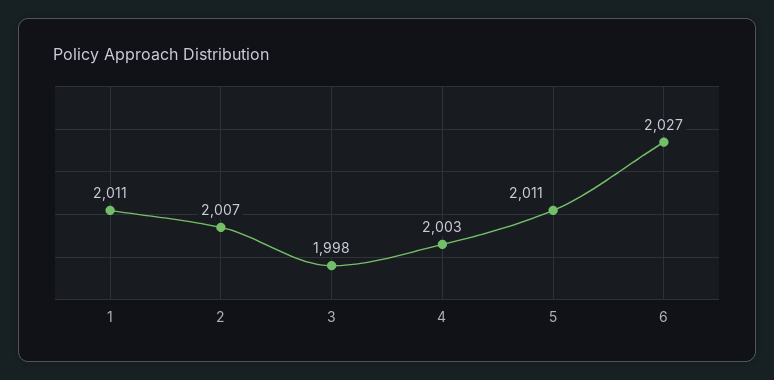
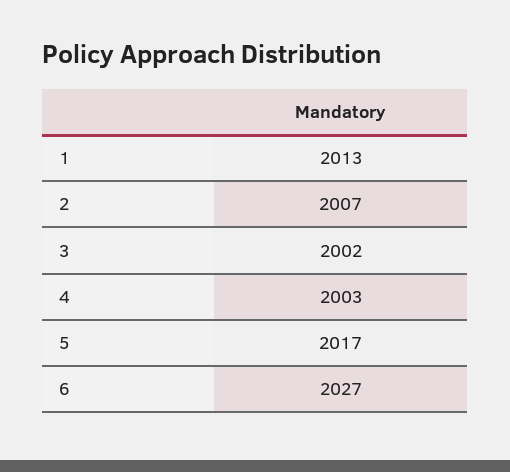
1: 2011 -> 2013
3: 1998 -> 2002
5: 2011 -> 2017

